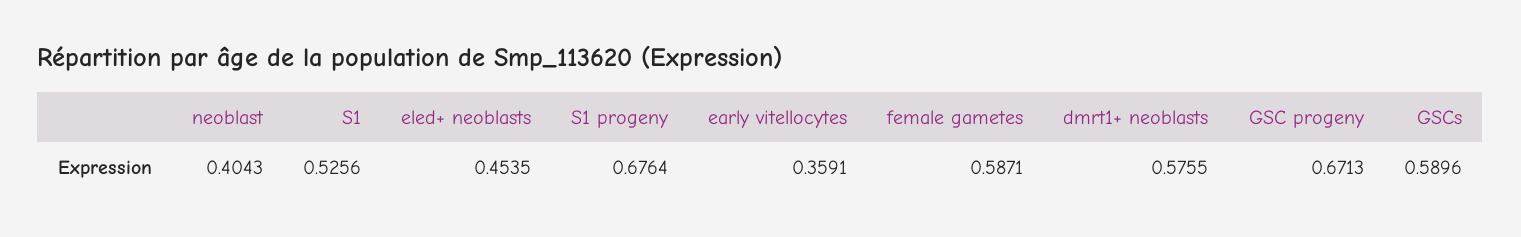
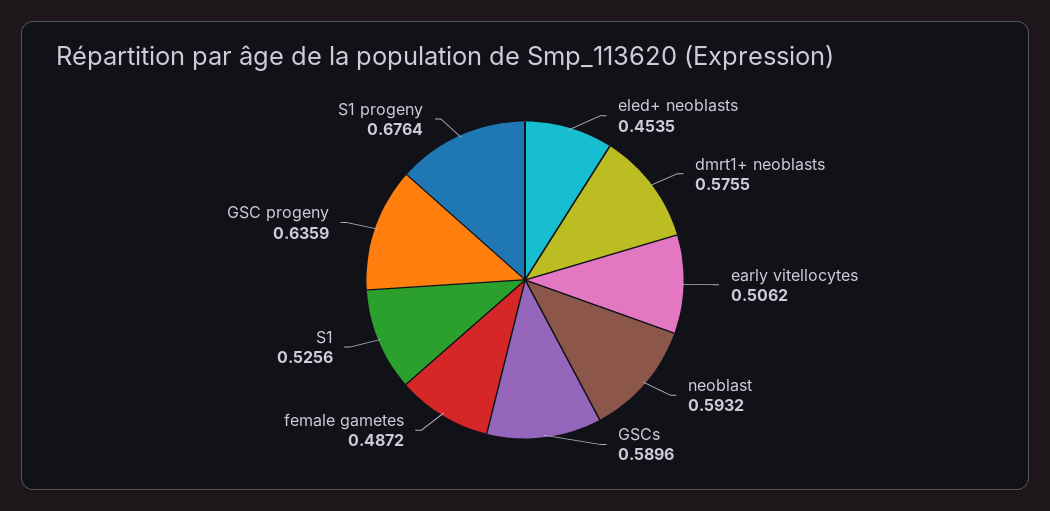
neoblast: 0.4043 -> 0.5932
early vitellocytes: 0.3591 -> 0.5062
female gametes: 0.5871 -> 0.4872
GSC progeny: 0.6713 -> 0.6359

